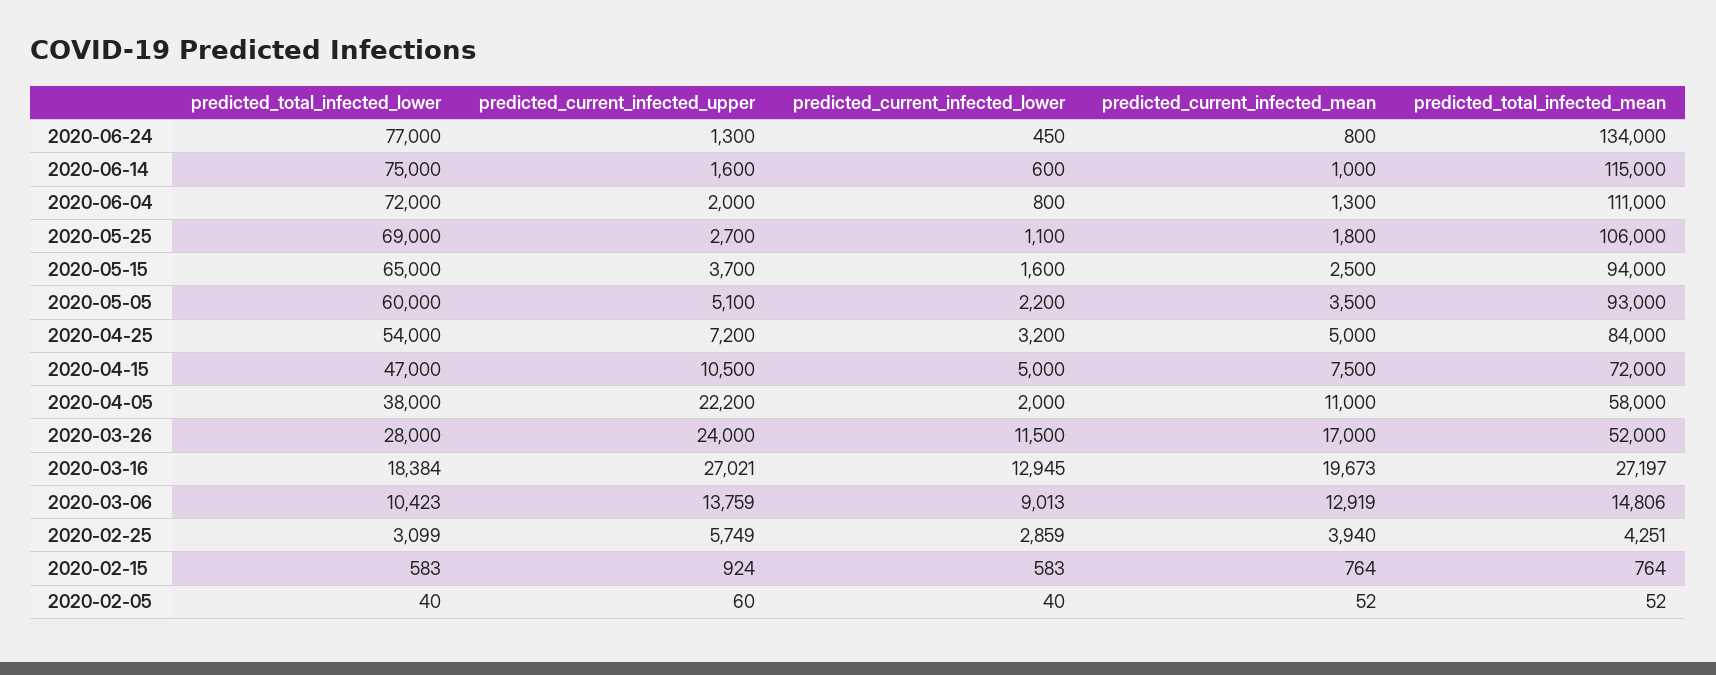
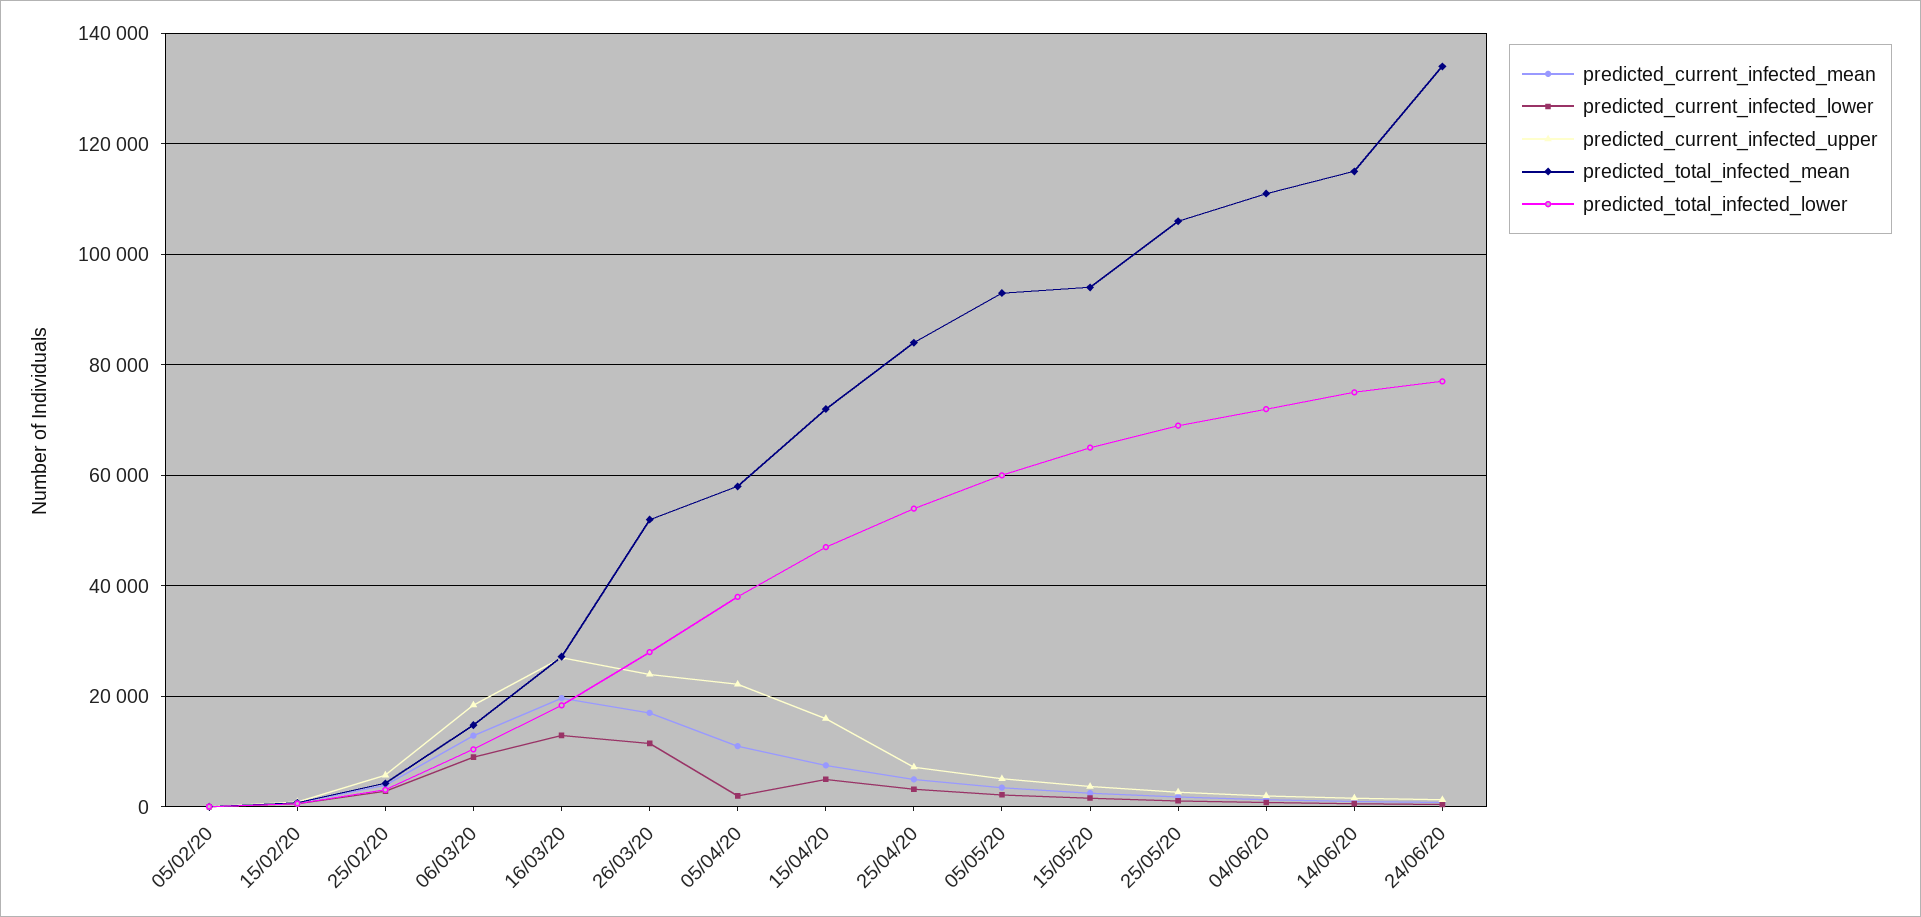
predicted_current_infected_upper, 2020-04-15: 10500 -> 16000
predicted_current_infected_upper, 2020-03-06: 13759 -> 18000

